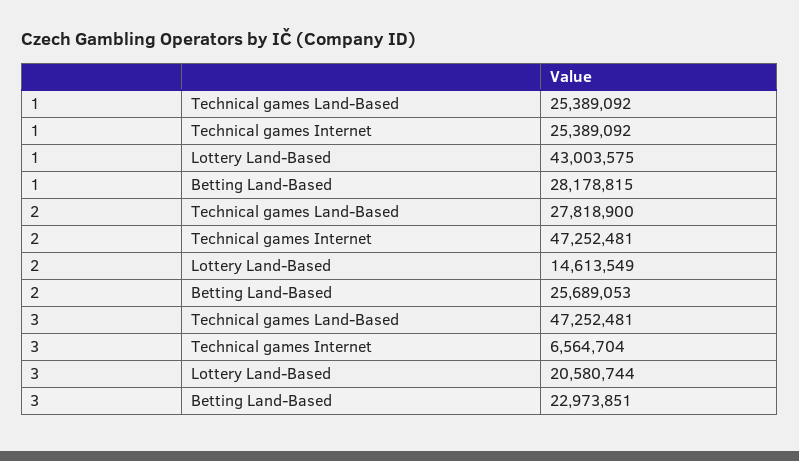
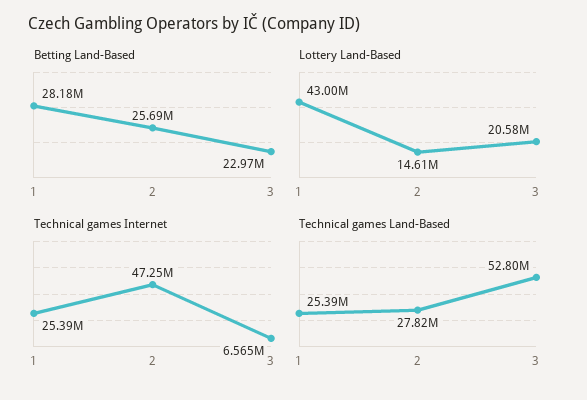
Technical games Land-Based, 3: 47252481 -> 52800000

